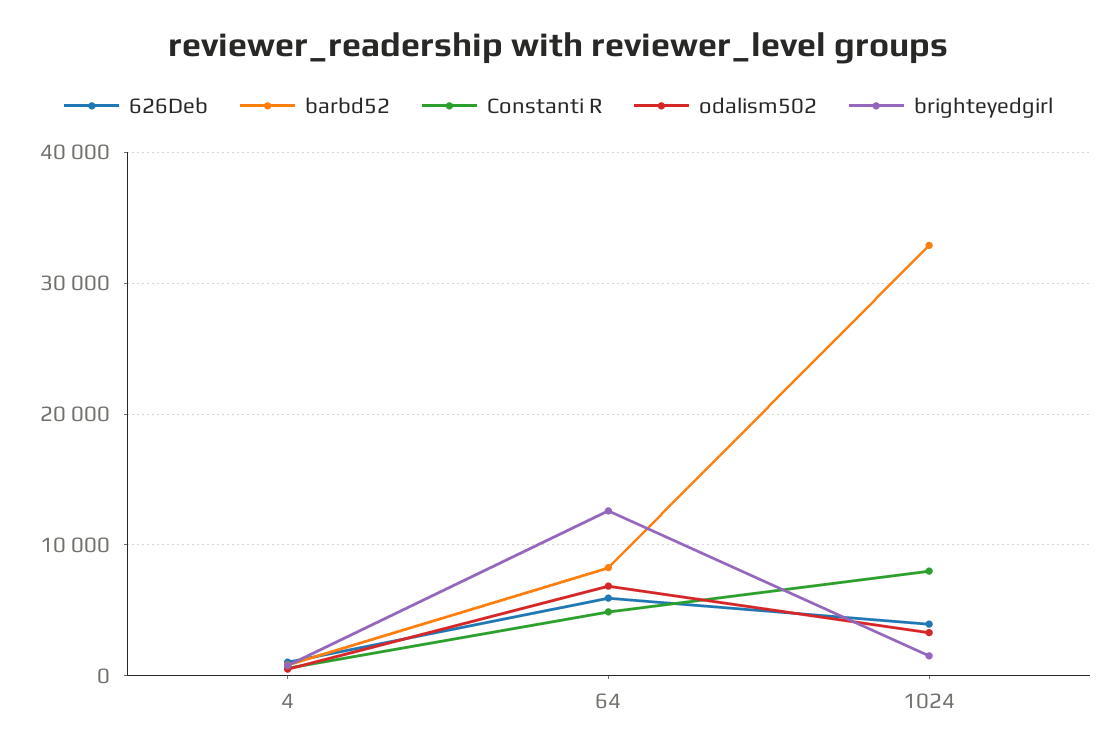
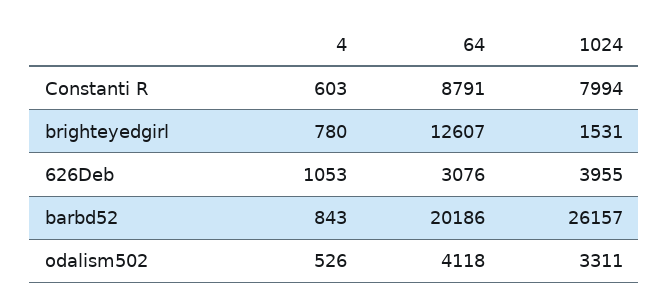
626Deb, 64: 6000 -> 3076
barbd52, 64: 8000 -> 20186
Constanti R, 64: 5000 -> 8791
odalism502, 64: 7000 -> 4118
barbd52, 1024: 33000 -> 26157

